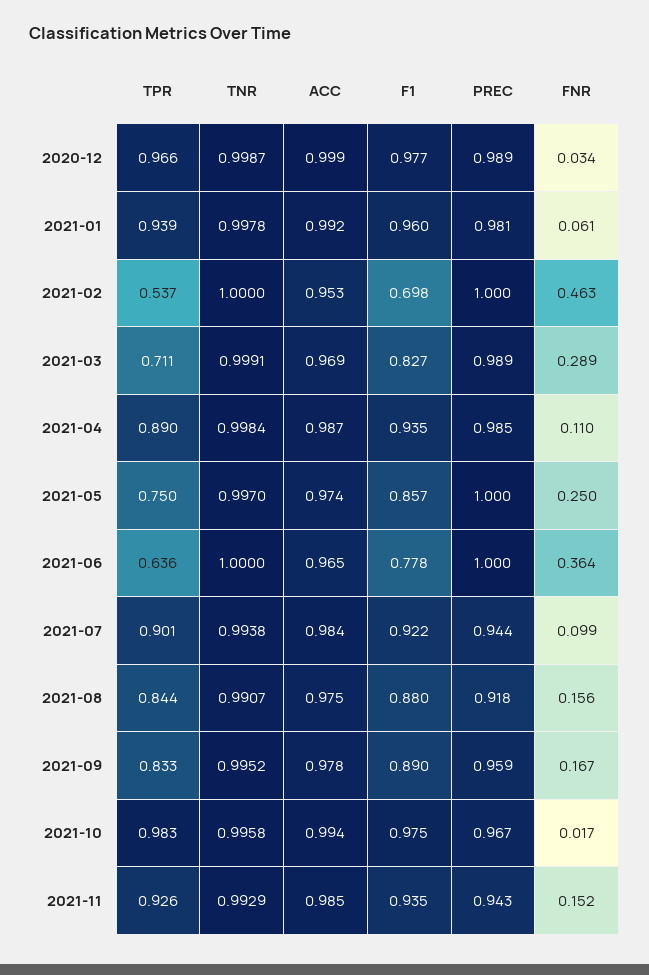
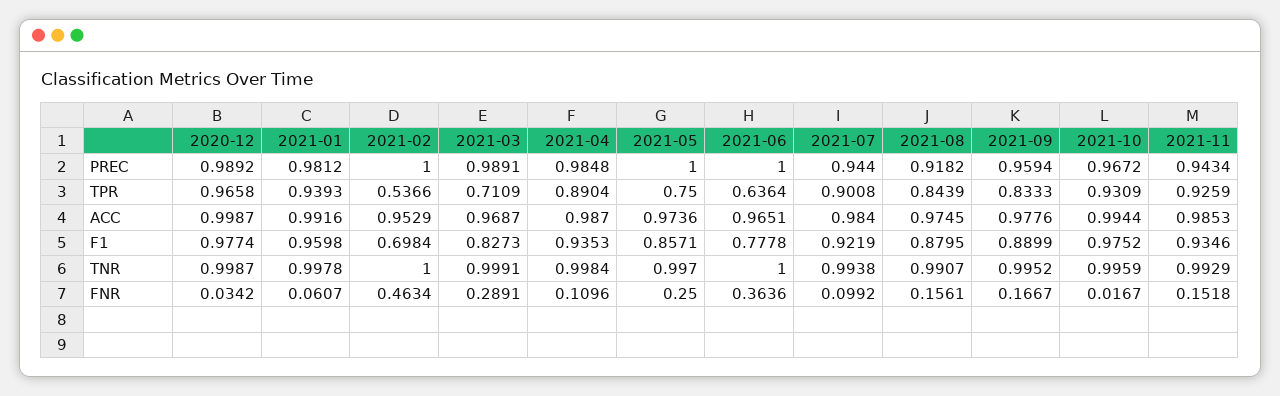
TPR, 2021-10: 0.983 -> 0.9309
TNR, 2021-10: 0.9958 -> 0.9959

